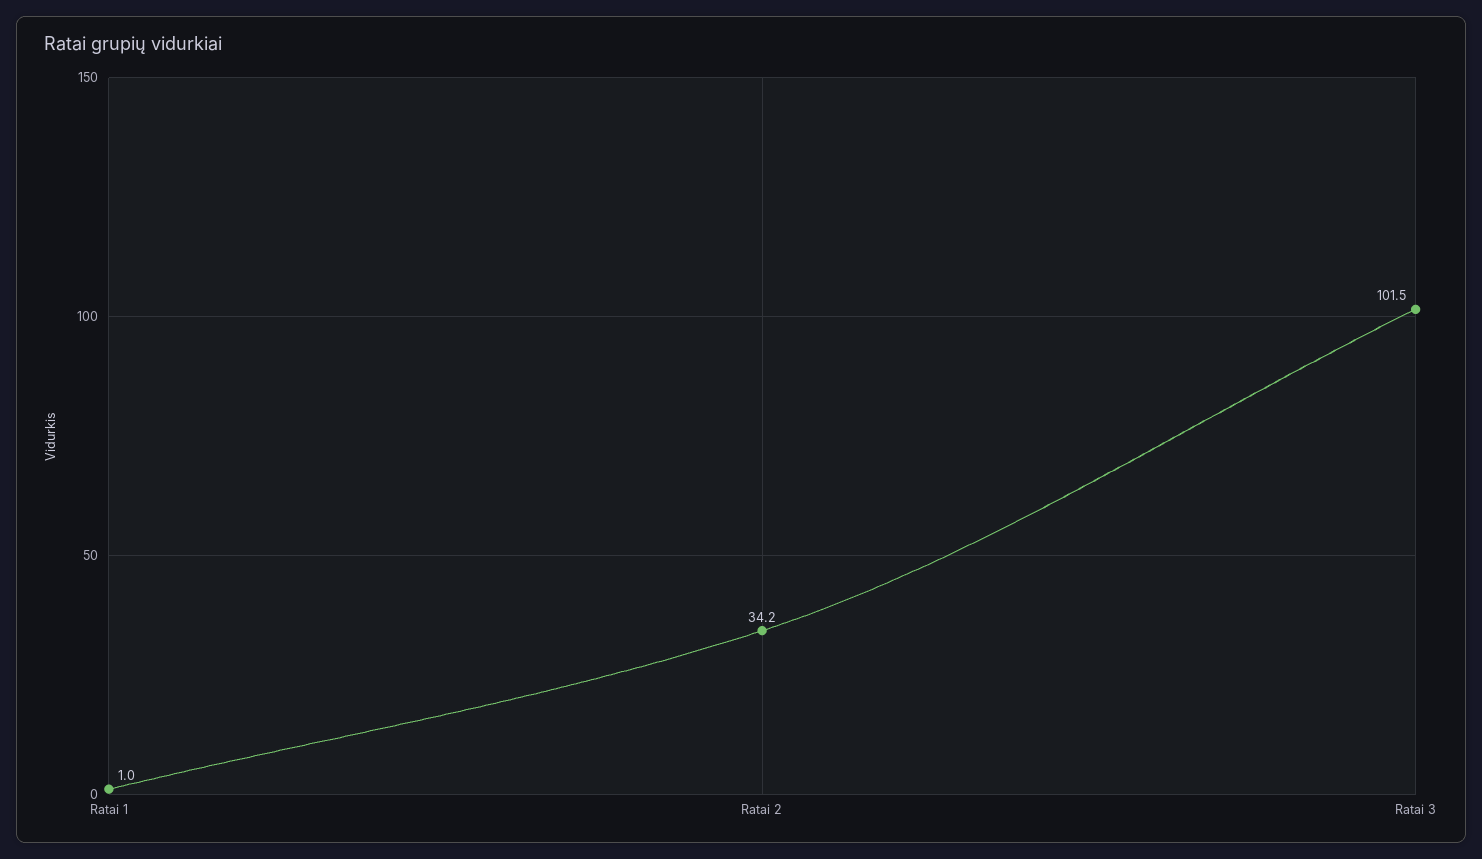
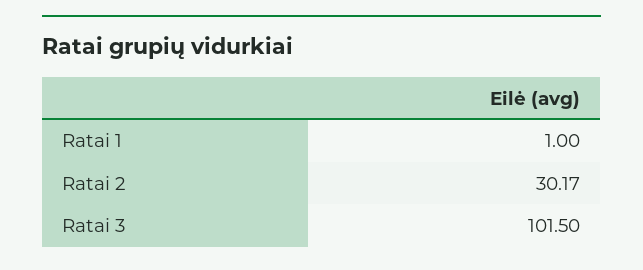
Ratai 2: 34.2 -> 30.17

